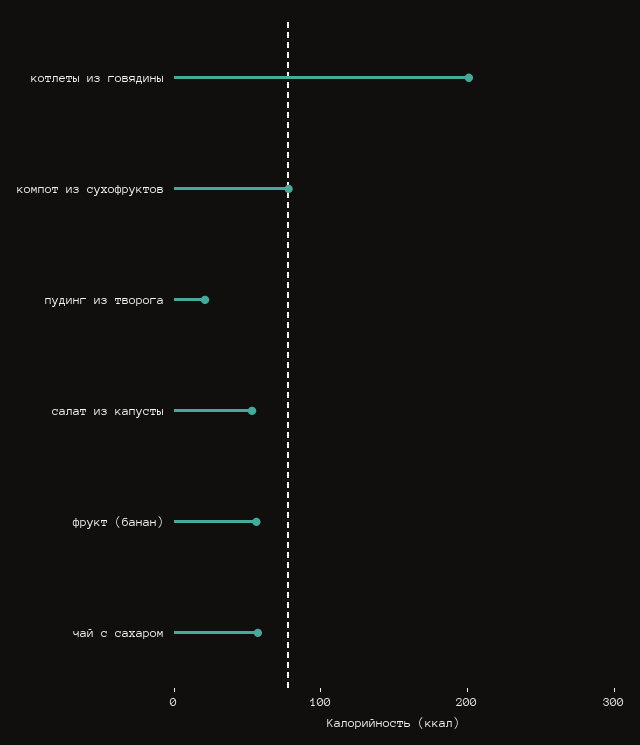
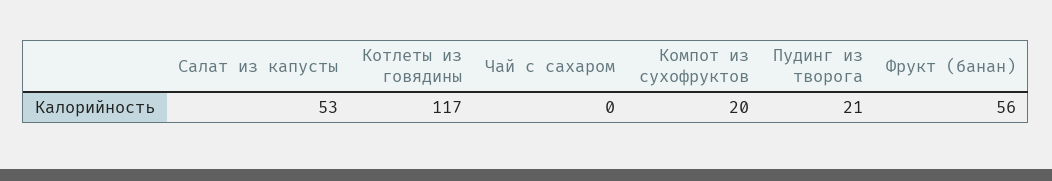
котлеты из говядины: 200 -> 117
компот из сухофруктов: 80 -> 20
чай с сахаром: 60 -> 0

